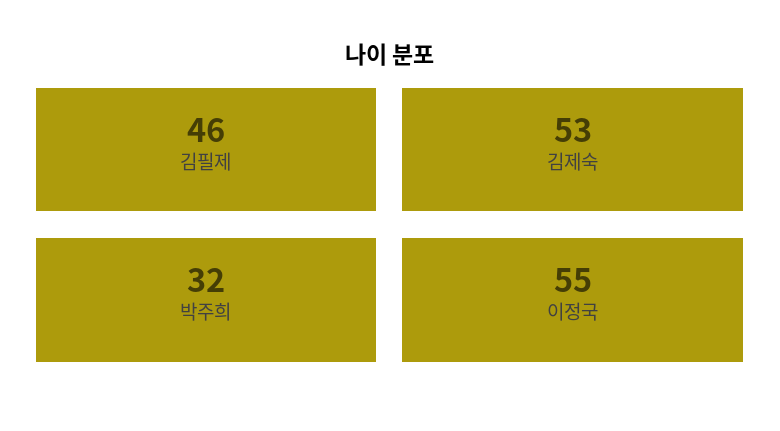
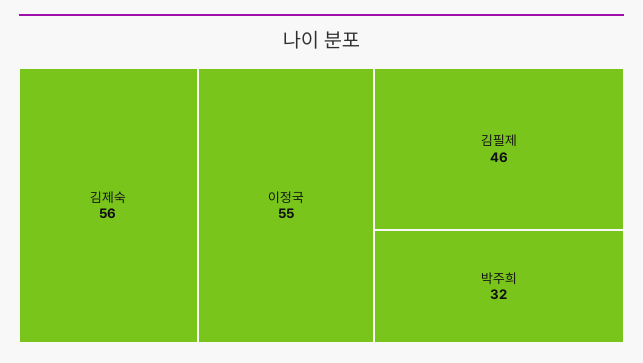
김제숙: 53 -> 56

